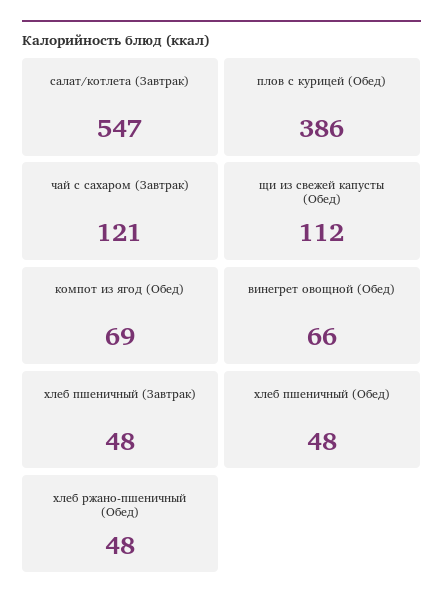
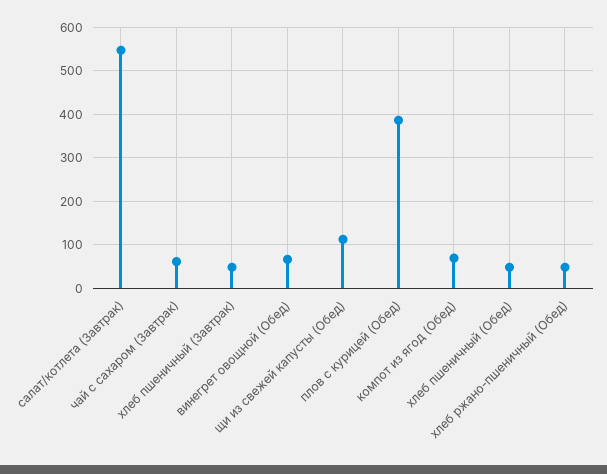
чай с сахаром (Завтрак): 121 -> 60

